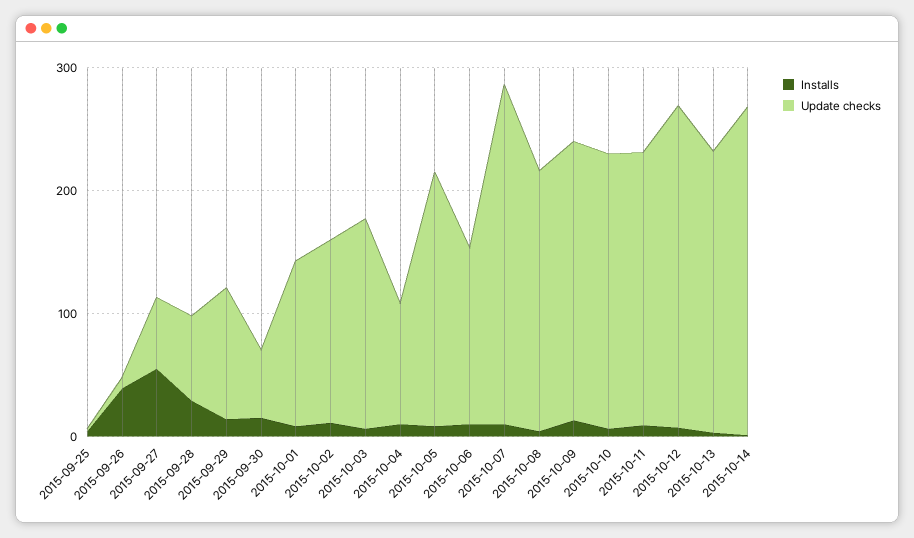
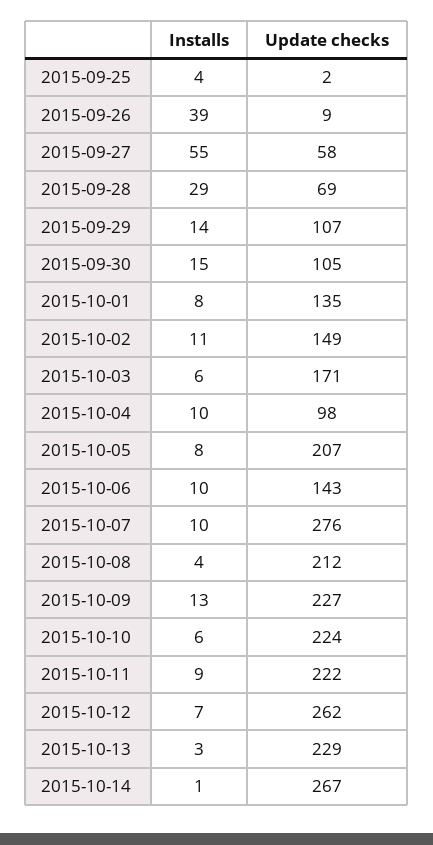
Update checks, 2015-09-30: 60 -> 105

